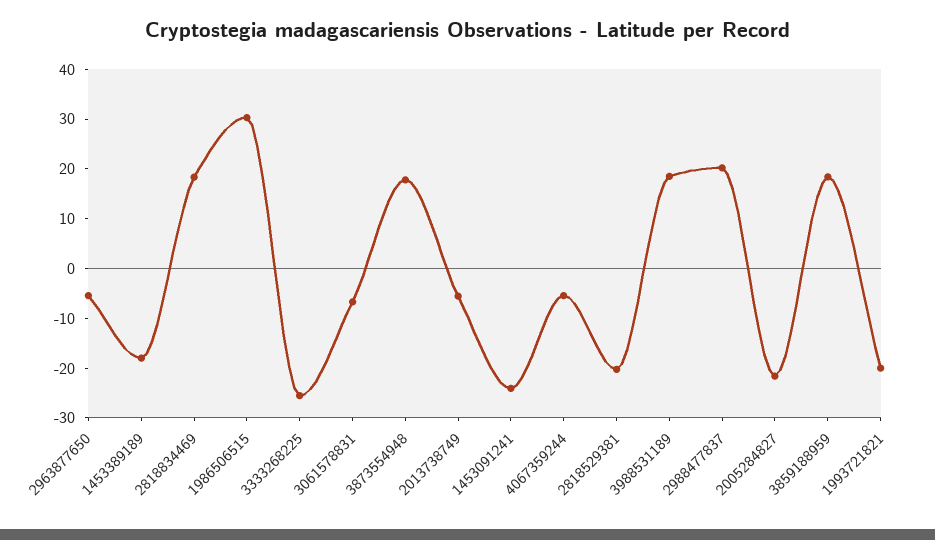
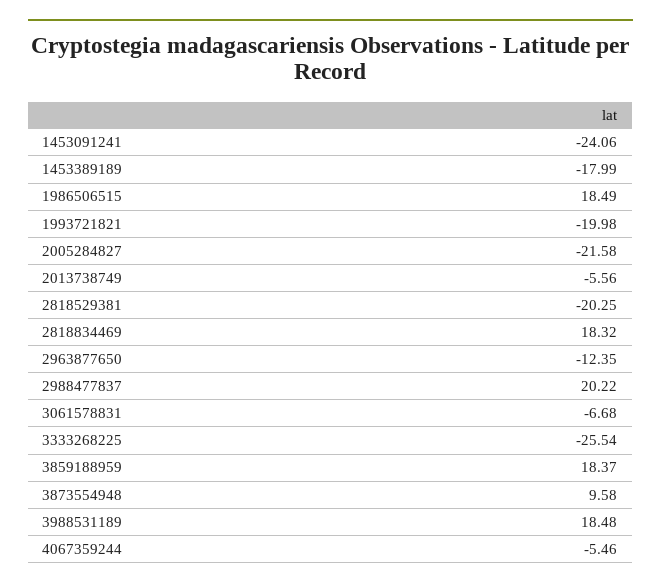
2963877650: -6 -> -12.35
1986506515: 30 -> 18.49
3873554948: 18 -> 9.58

